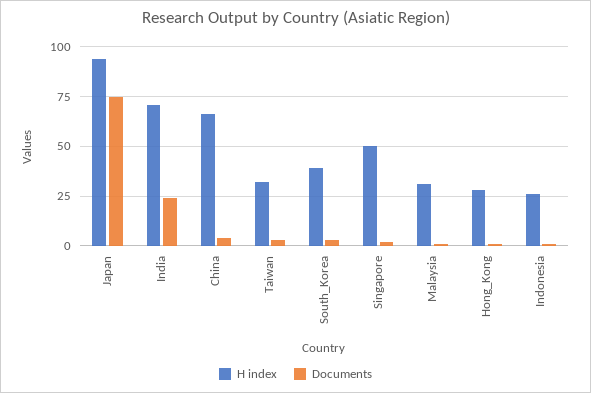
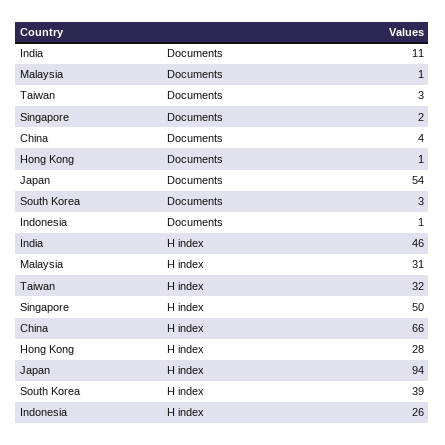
Documents, Japan: 75 -> 54
H index, India: 70 -> 46
Documents, India: 25 -> 11

